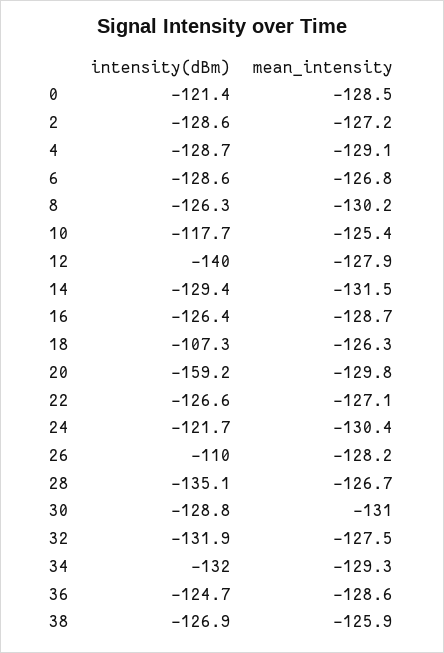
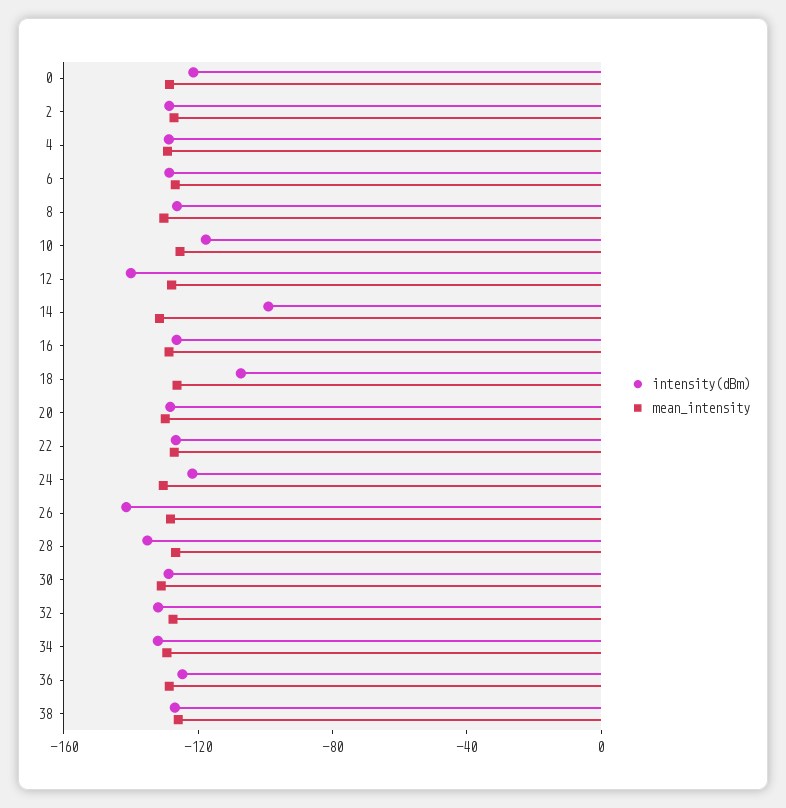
intensity(dBm), 14: -129.4 -> -100
intensity(dBm), 20: -159.2 -> -130
intensity(dBm), 26: -110 -> -140

